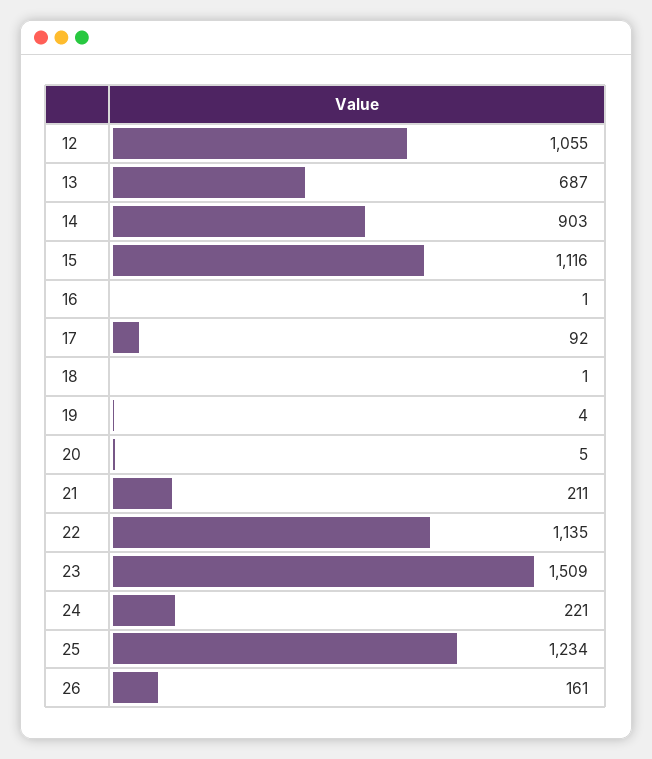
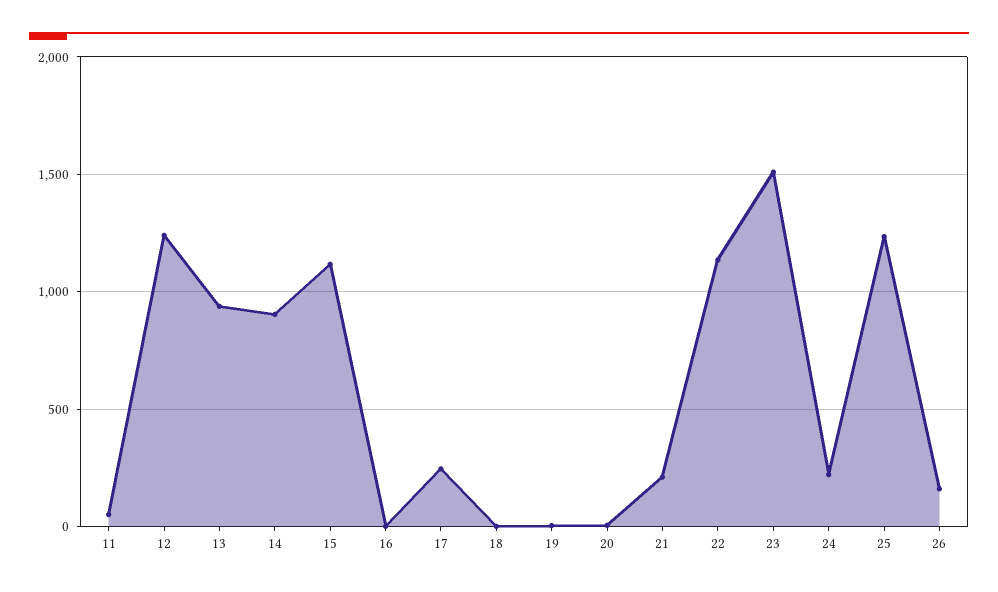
12: 1055 -> 1250
13: 687 -> 950
17: 92 -> 250
11: none -> 50

